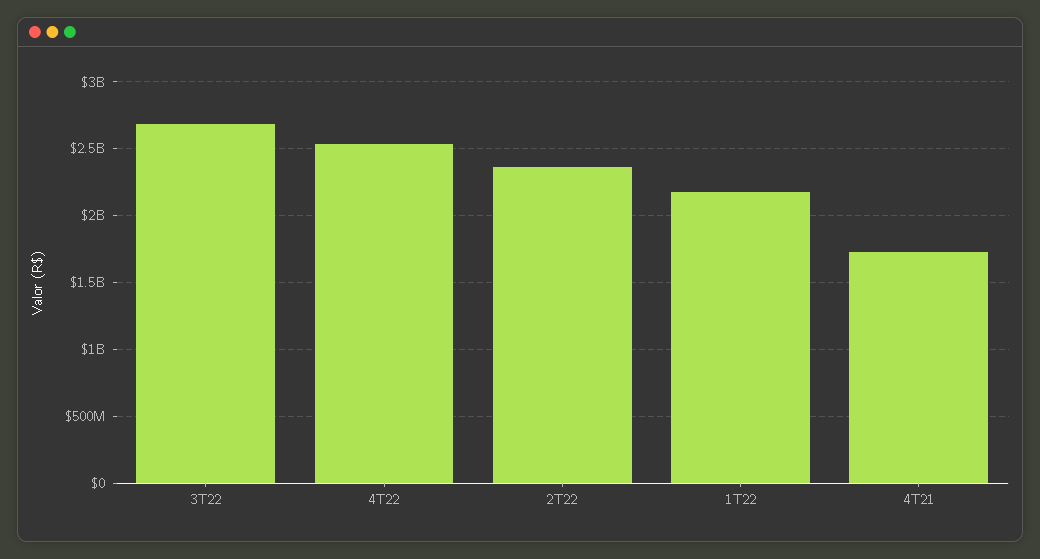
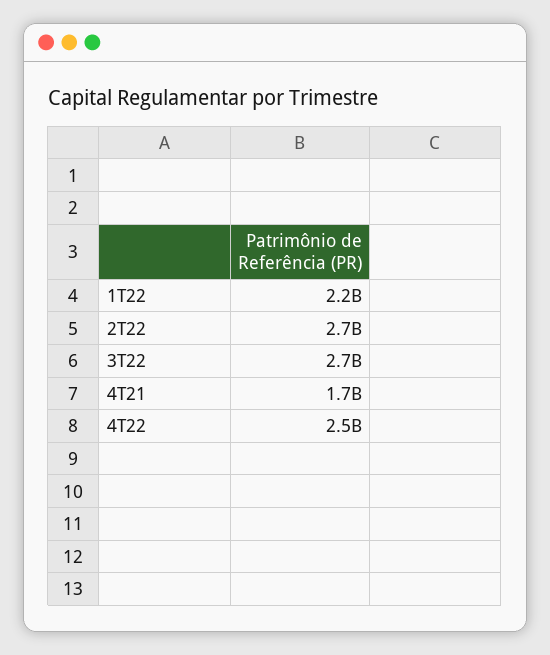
2T22: 2350000000 -> 2700000000

